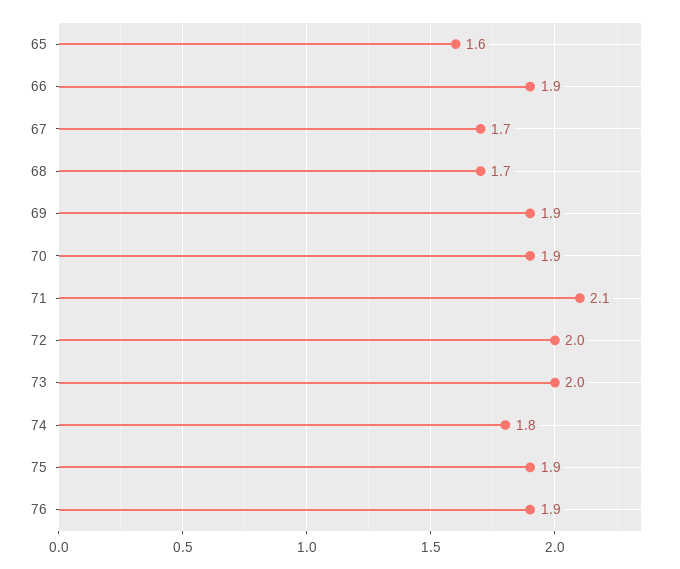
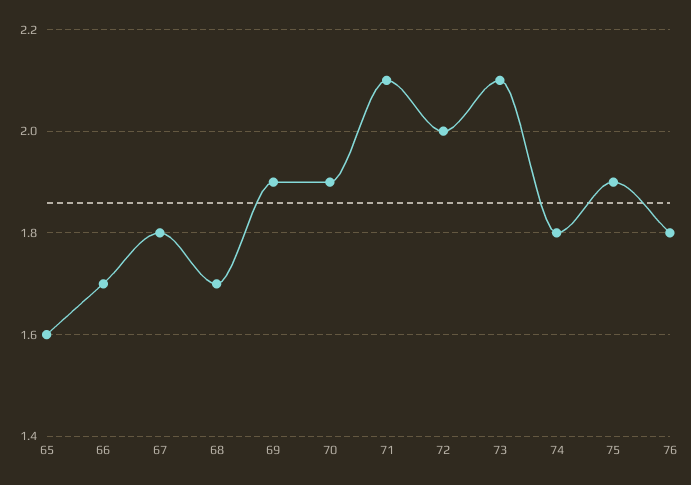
66: 1.9 -> 1.7
67: 1.7 -> 1.8
73: 2 -> 2.1
76: 1.9 -> 1.8

